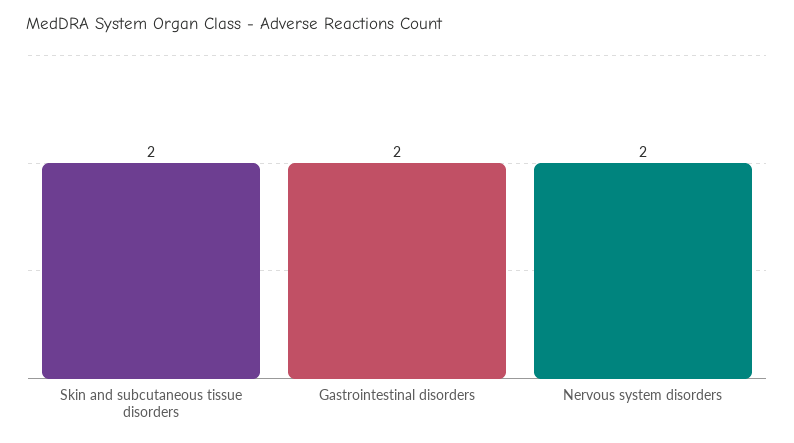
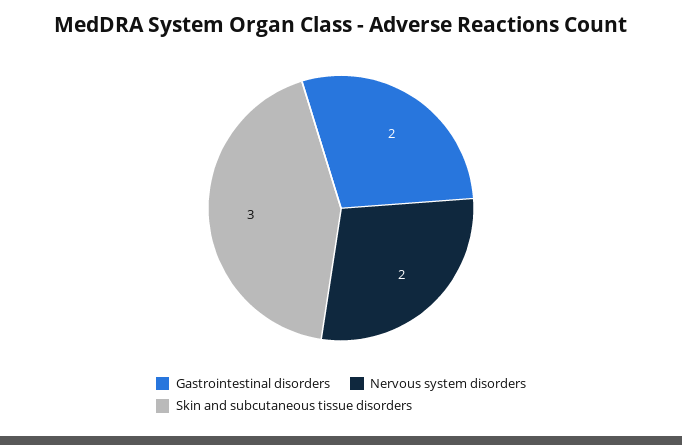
Skin and subcutaneous tissue disorders: 2 -> 3

